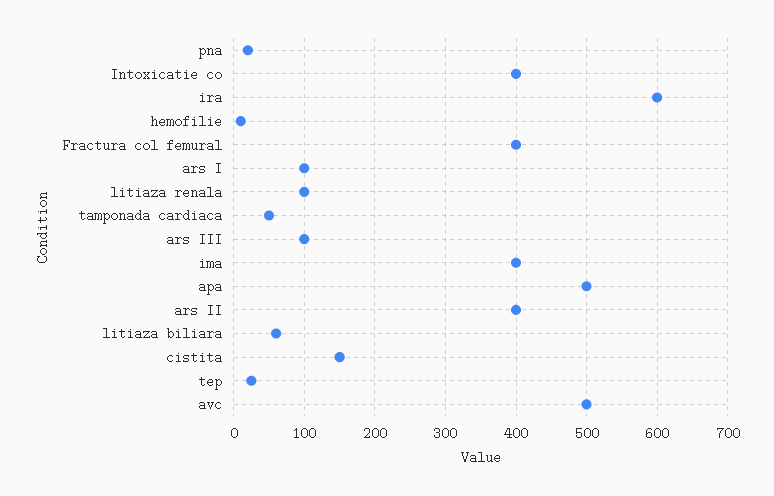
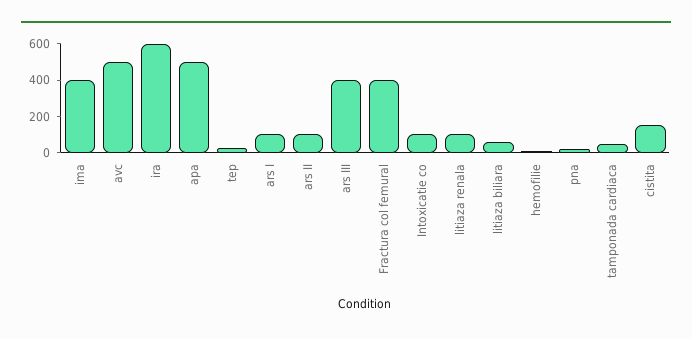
Intoxicatie co: 400 -> 100
ars III: 100 -> 400
ars II: 400 -> 100

